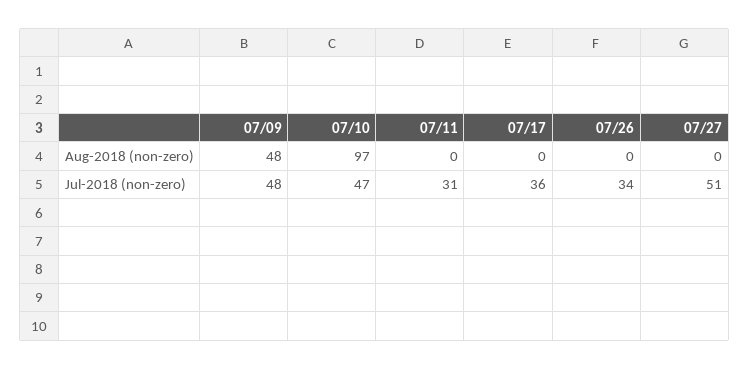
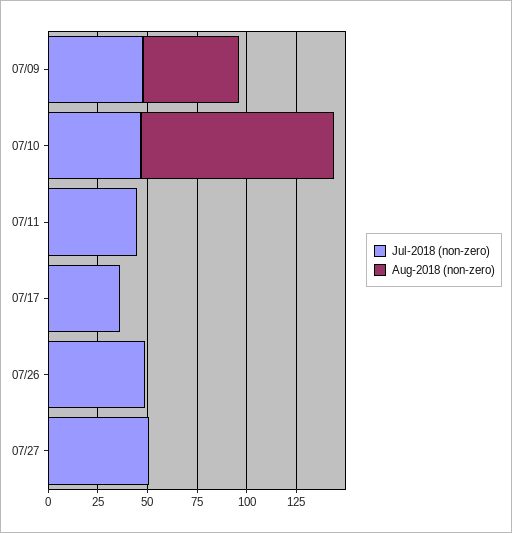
Jul-2018 (non-zero), 07/11: 31 -> 45
Jul-2018 (non-zero), 07/26: 34 -> 50

